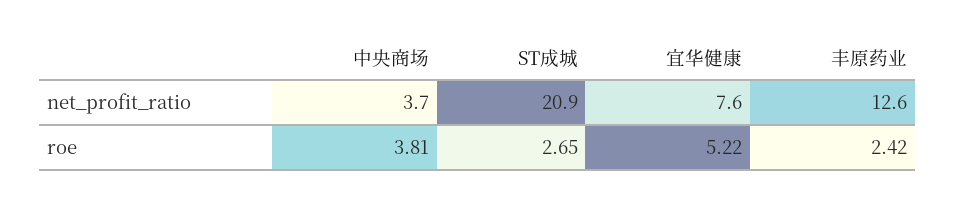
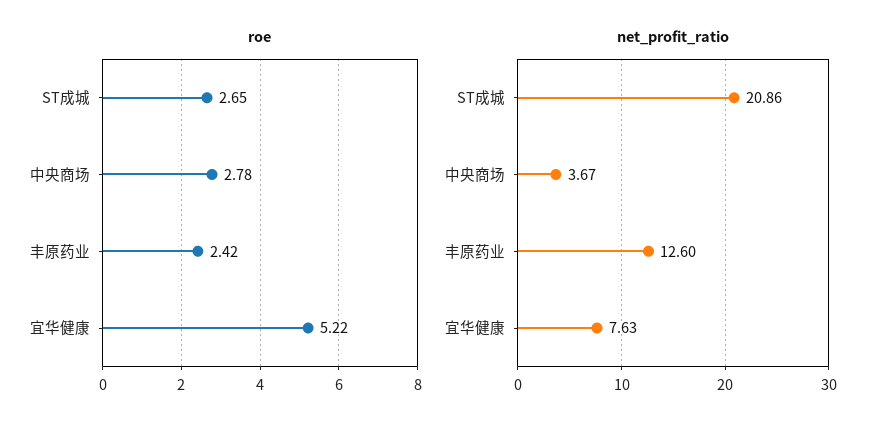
roe, 中央商场: 3.81 -> 2.78

